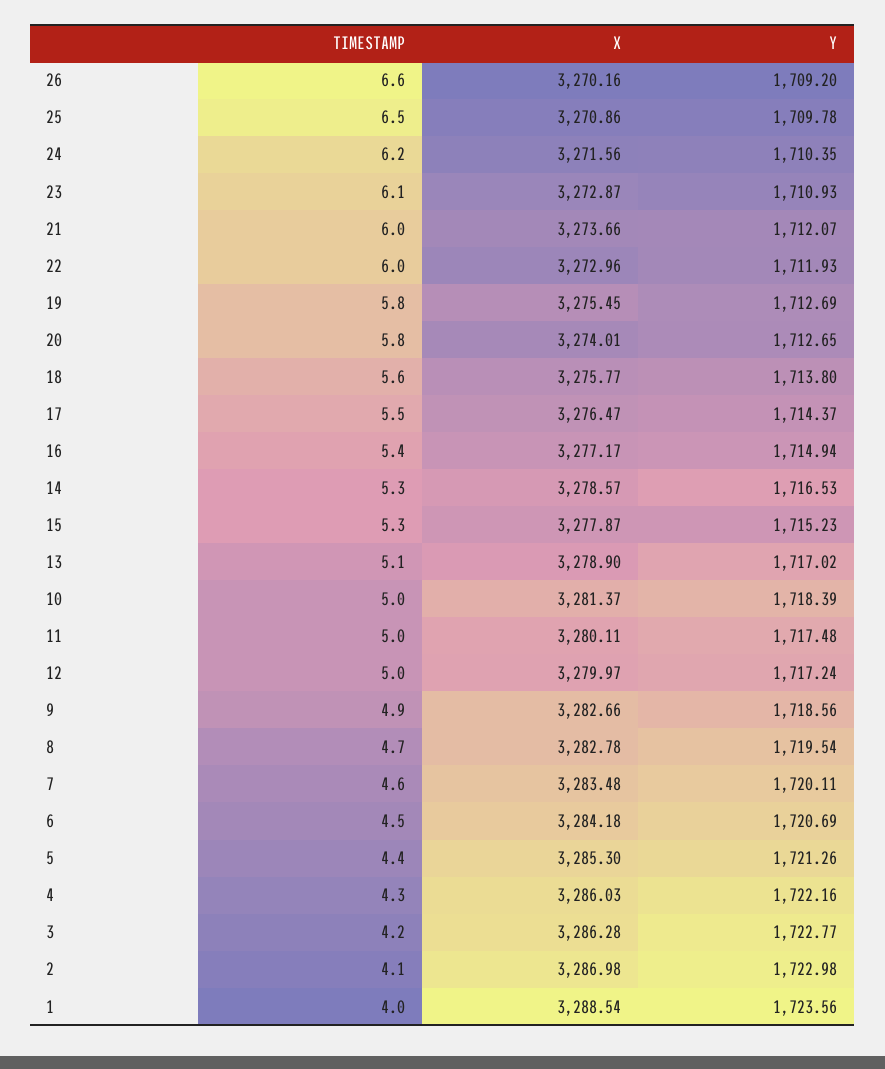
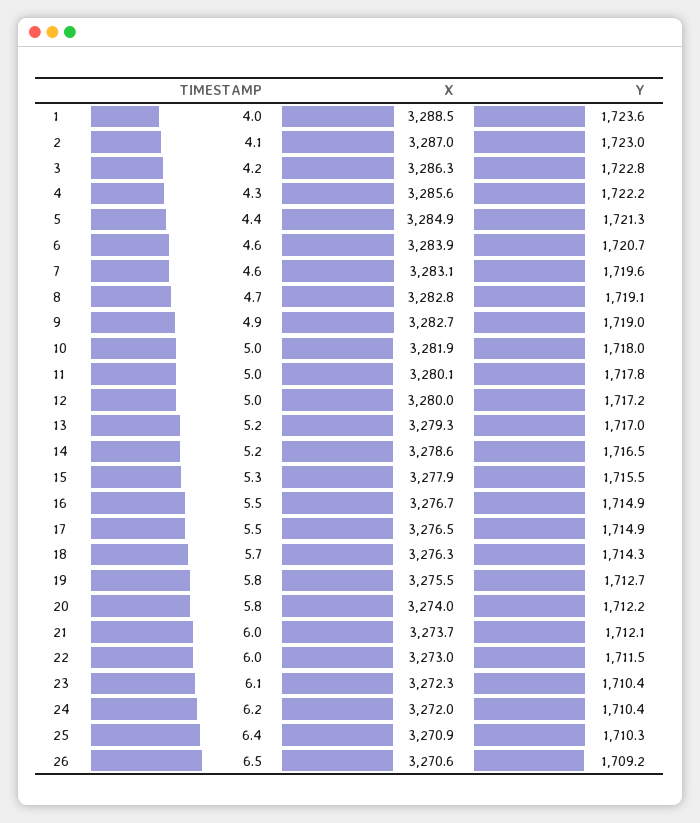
TIMESTAMP, 26: 6.6 -> 6.5
X, 26: 3270.16 -> 3270.6
TIMESTAMP, 25: 6.5 -> 6.4
Y, 25: 1709.78 -> 1710.3
X, 24: 3271.56 -> 3272
X, 23: 3272.87 -> 3272.3
Y, 23: 1710.93 -> 1710.4
Y, 22: 1711.93 -> 1711.5
Y, 20: 1712.65 -> 1712.2
TIMESTAMP, 18: 5.6 -> 5.7
X, 18: 3275.77 -> 3276.3
Y, 18: 1713.8 -> 1714.3
Y, 17: 1714.37 -> 1714.9
TIMESTAMP, 16: 5.4 -> 5.5
X, 16: 3277.17 -> 3276.7
TIMESTAMP, 14: 5.3 -> 5.2
Y, 15: 1715.23 -> 1715.5
TIMESTAMP, 13: 5.1 -> 5.2
X, 13: 3278.9 -> 3279.3
X, 10: 3281.37 -> 3281.9
Y, 10: 1718.39 -> 1718
Y, 11: 1717.48 -> 1717.8
Y, 9: 1718.56 -> 1719
Y, 8: 1719.54 -> 1719.1
X, 7: 3283.48 -> 3283.1
Y, 7: 1720.11 -> 1719.6
TIMESTAMP, 6: 4.5 -> 4.6
X, 6: 3284.18 -> 3283.9
X, 5: 3285.3 -> 3284.9
X, 4: 3286.03 -> 3285.6

